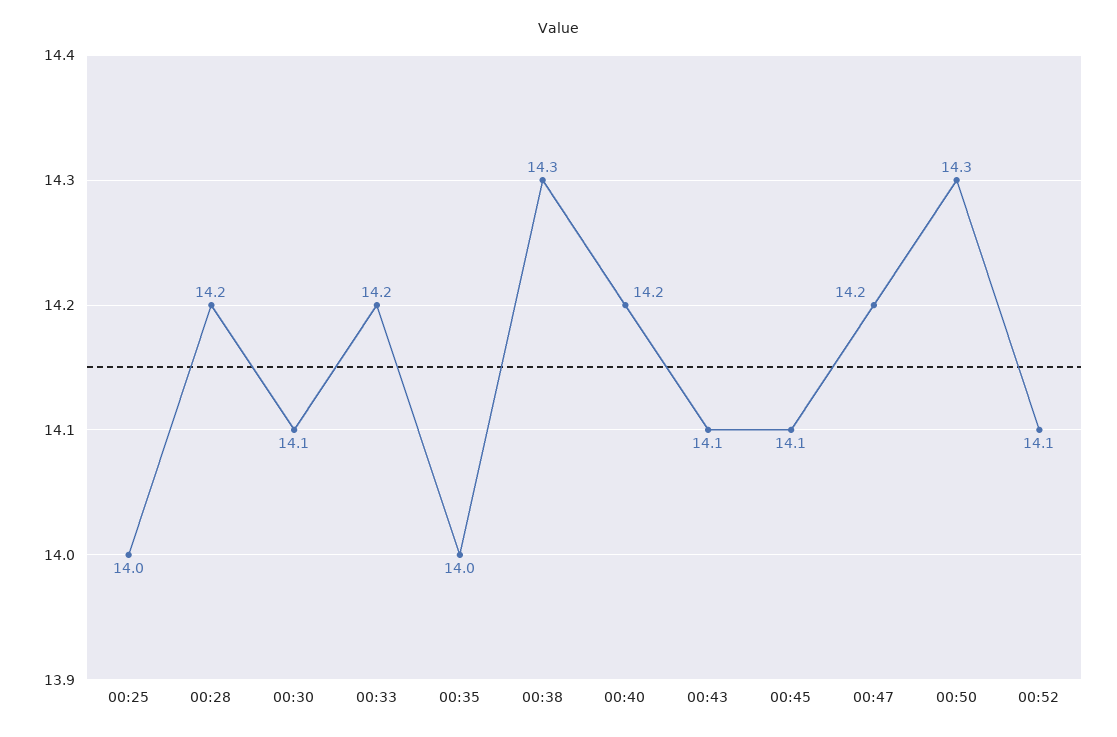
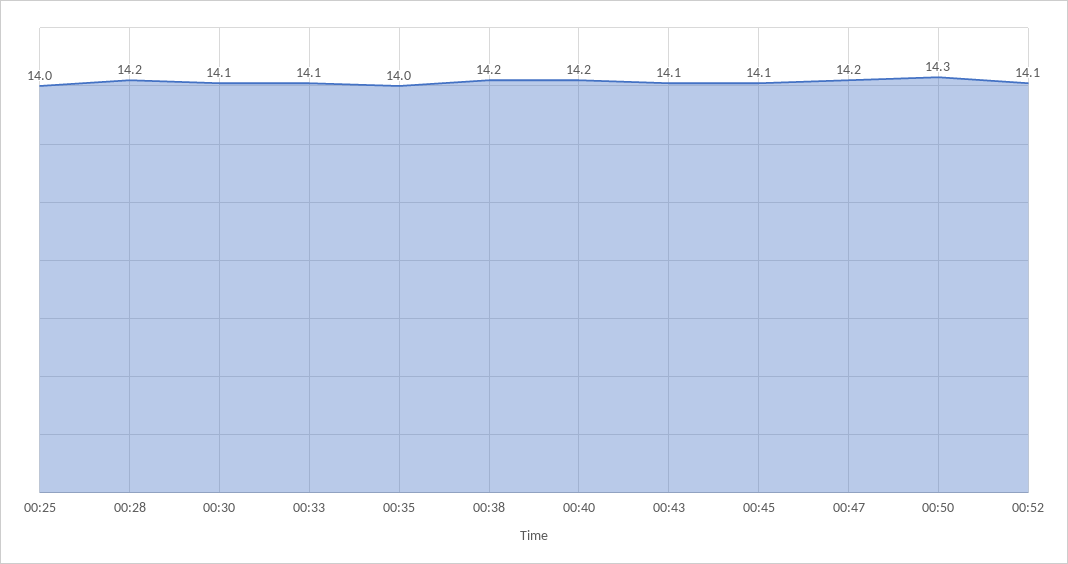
00:33: 14.2 -> 14.1
00:38: 14.3 -> 14.2

